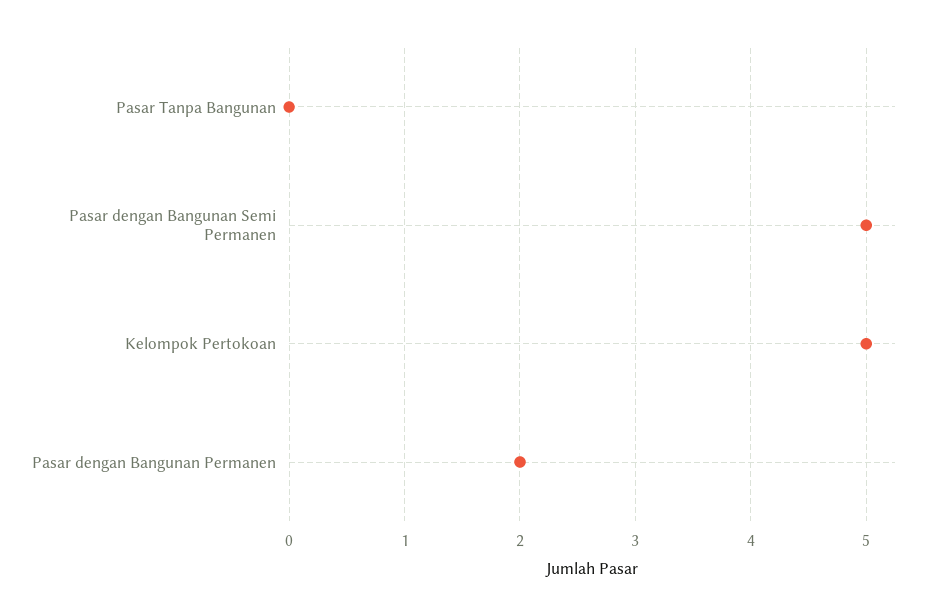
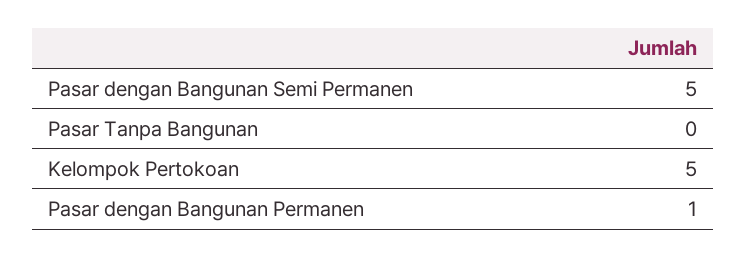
Pasar dengan Bangunan Permanen: 2 -> 1

